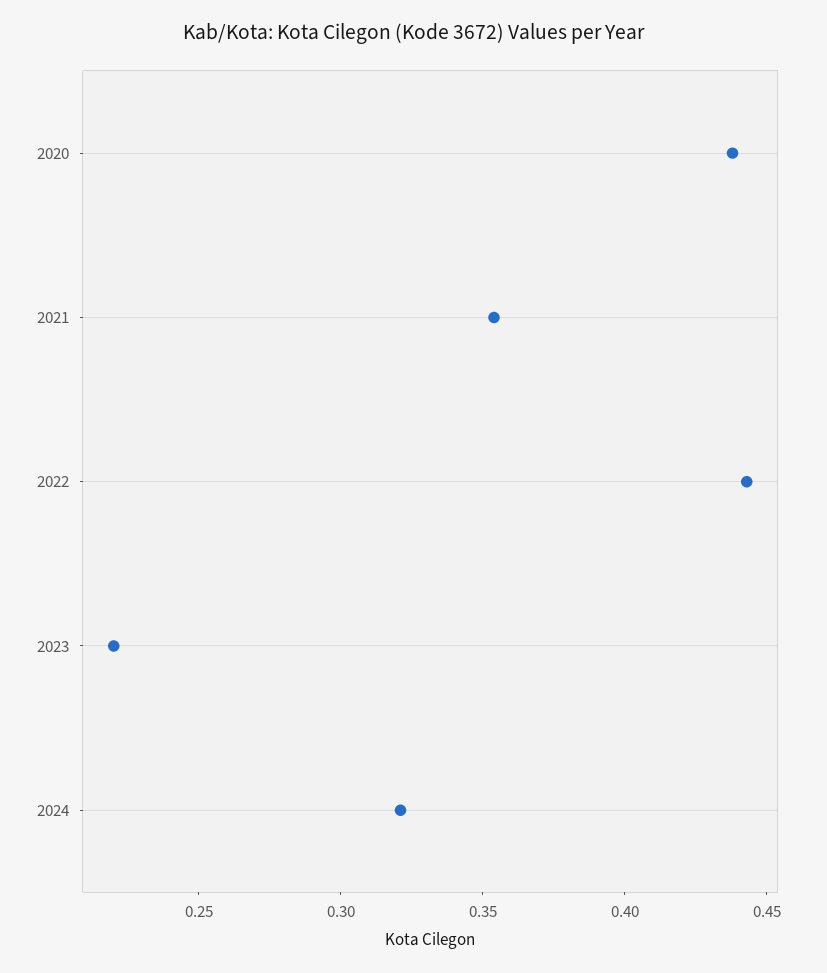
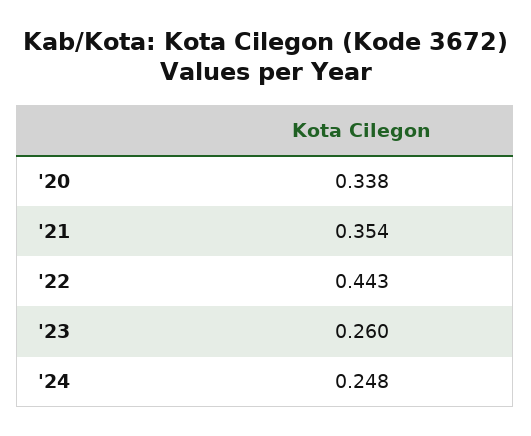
2020: 0.44 -> 0.338
2023: 0.22 -> 0.26
2024: 0.32 -> 0.248

